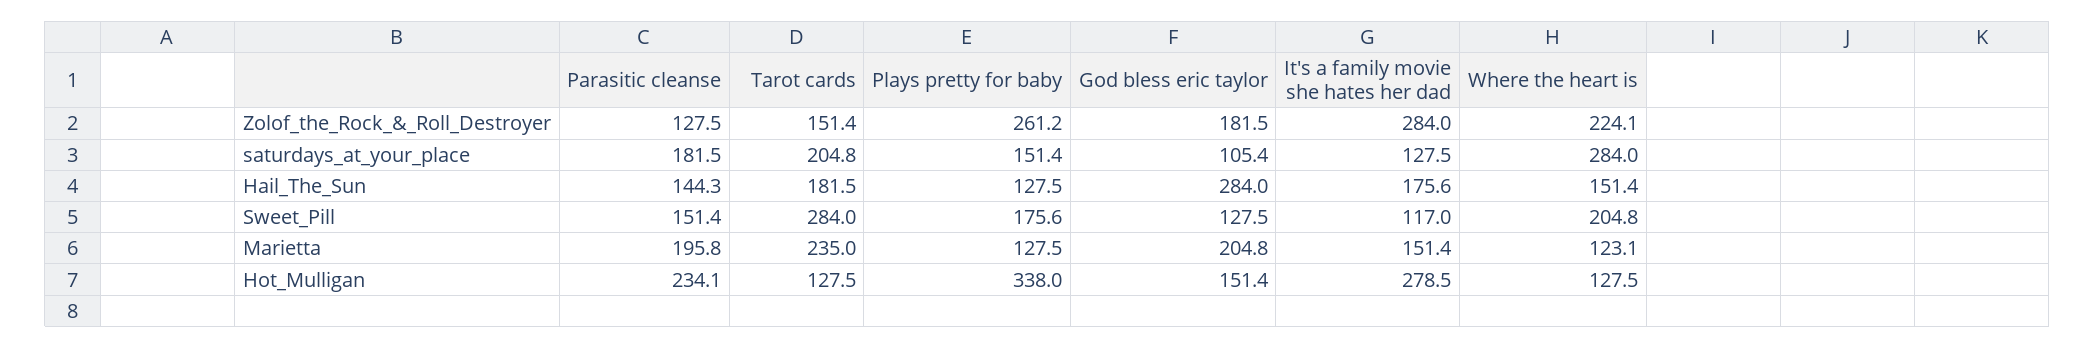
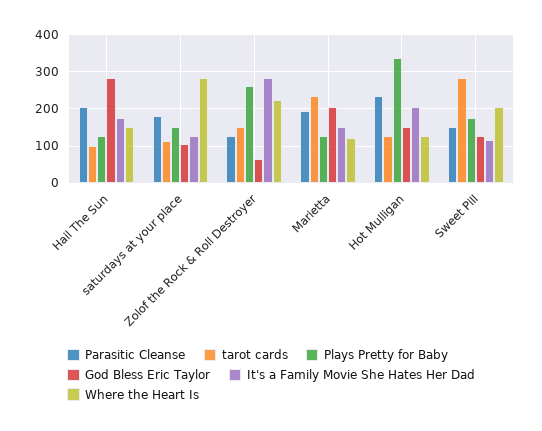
God bless eric taylor, Zolof_the_Rock_&_Roll_Destroyer: 181.5 -> 60
Tarot cards, saturdays_at_your_place: 204.8 -> 120
Parasitic cleanse, Hail_The_Sun: 144.3 -> 200
Tarot cards, Hail_The_Sun: 181.5 -> 100
It's a family movie she hates her dad, Hot_Mulligan: 278.5 -> 200

